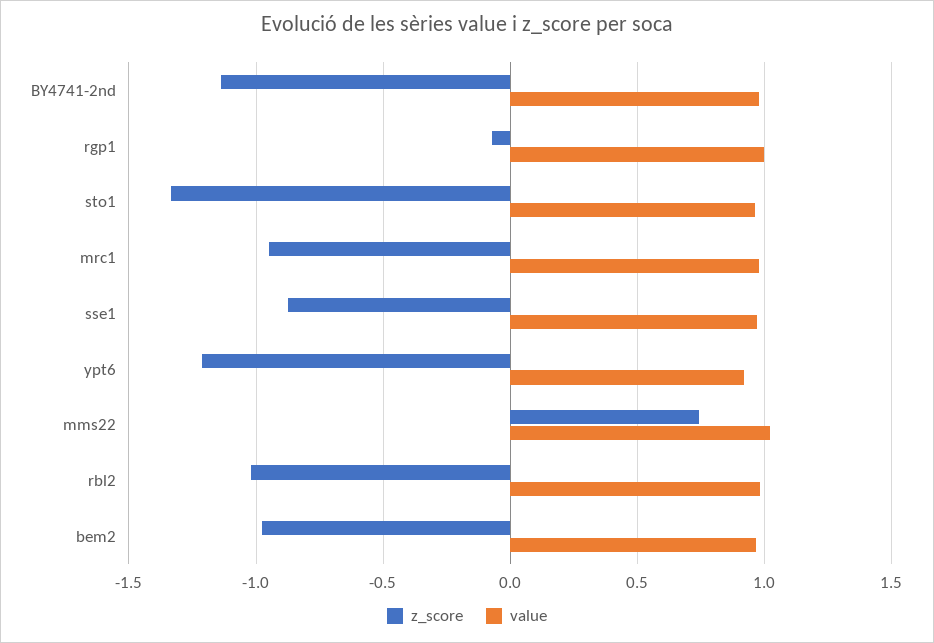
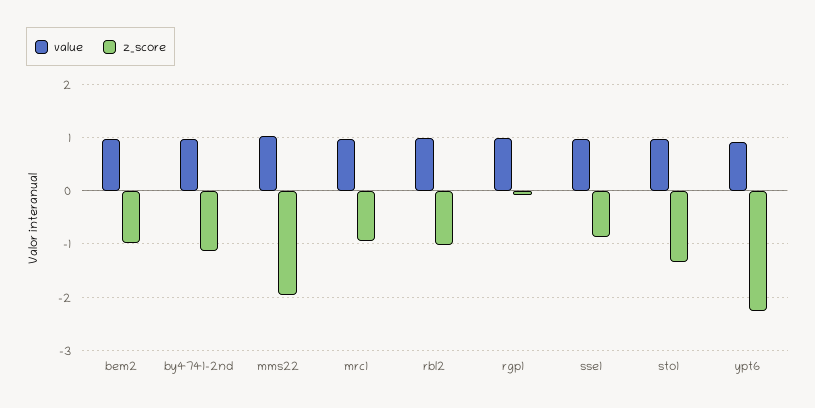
z_score, ypt6: -1.2 -> -2.2
z_score, mms22: 0.75 -> -2

